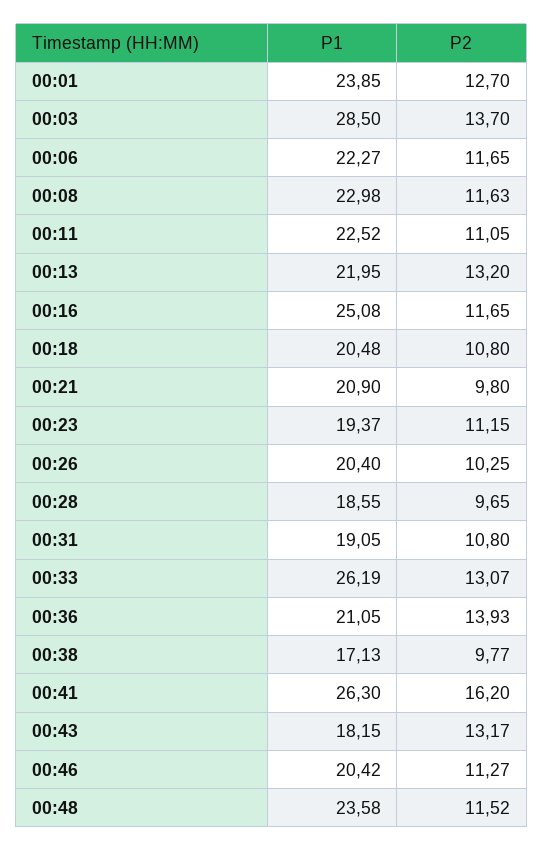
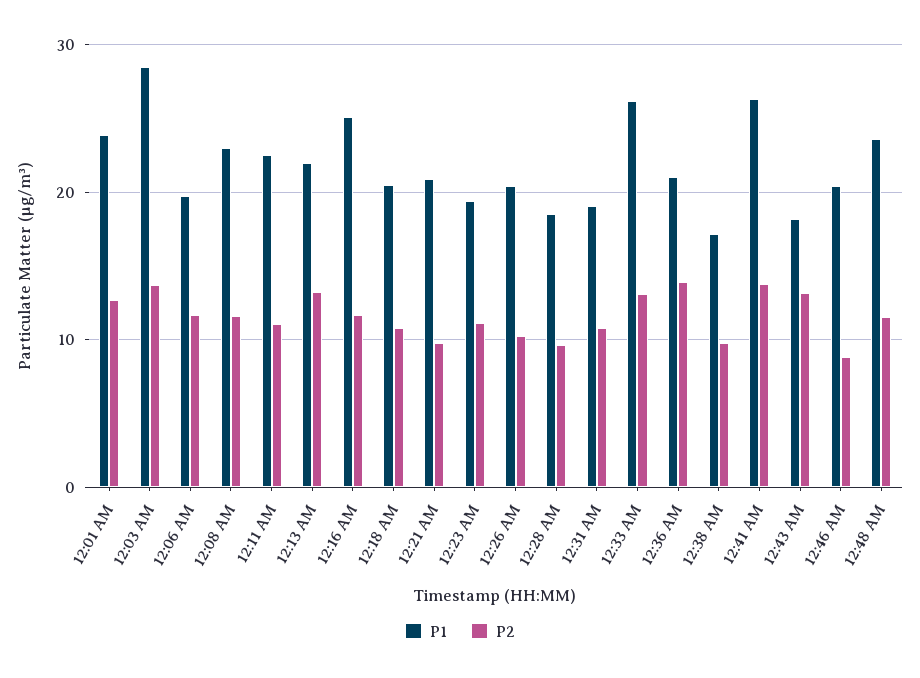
P1, 00:06: 22.27 -> 20
P2, 00:41: 16.2 -> 14
P2, 00:46: 11.27 -> 9

